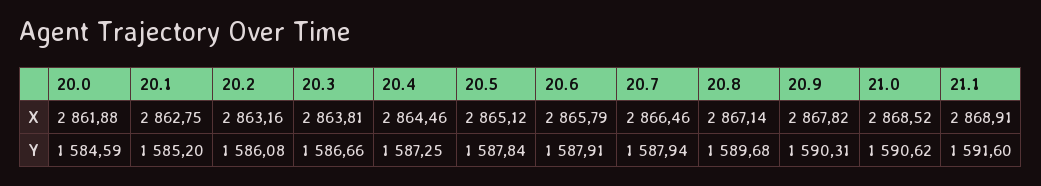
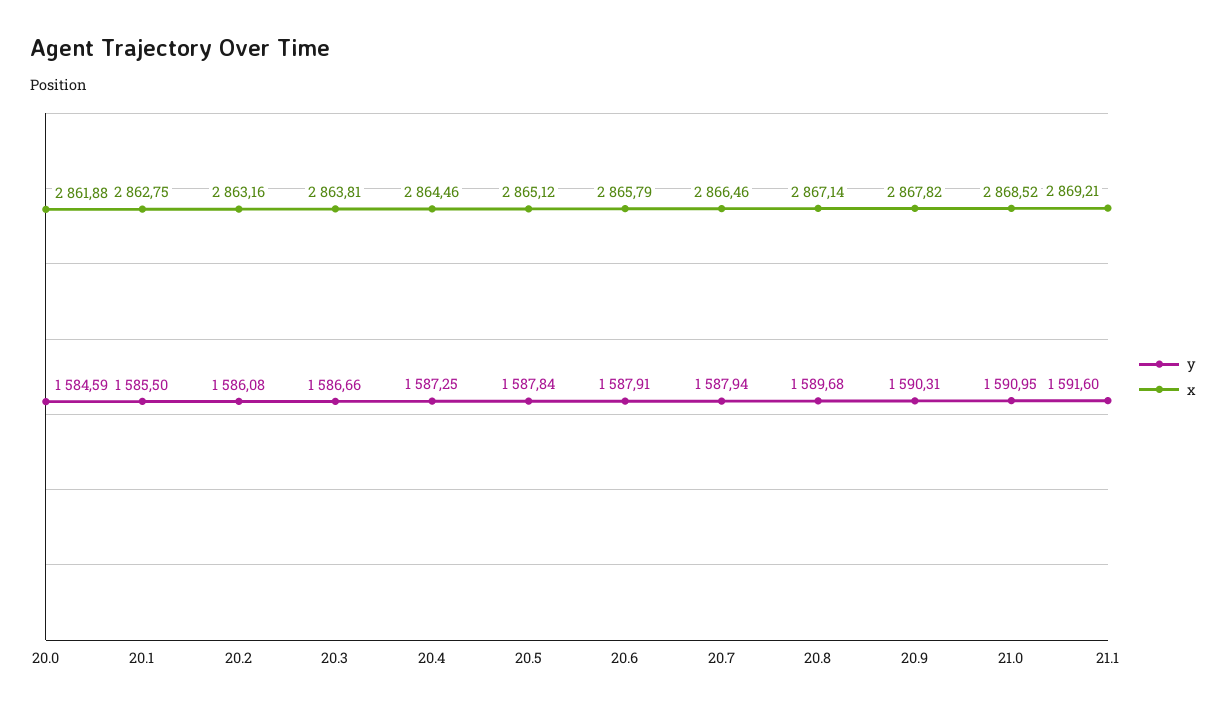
X, 21.1: 2868.91 -> 2869.21
Y, 20.1: 1585.2 -> 1585.5
Y, 21.0: 1590.62 -> 1590.95

